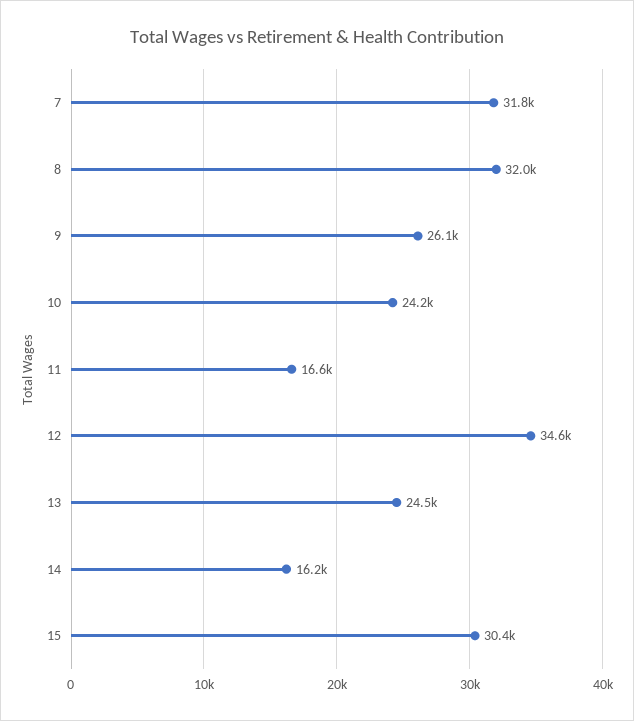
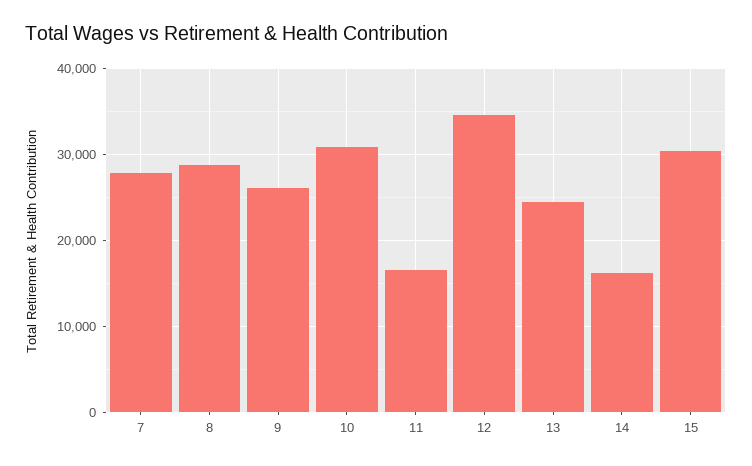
7: 31800 -> 28000
8: 32000 -> 29000
10: 24200 -> 31000

